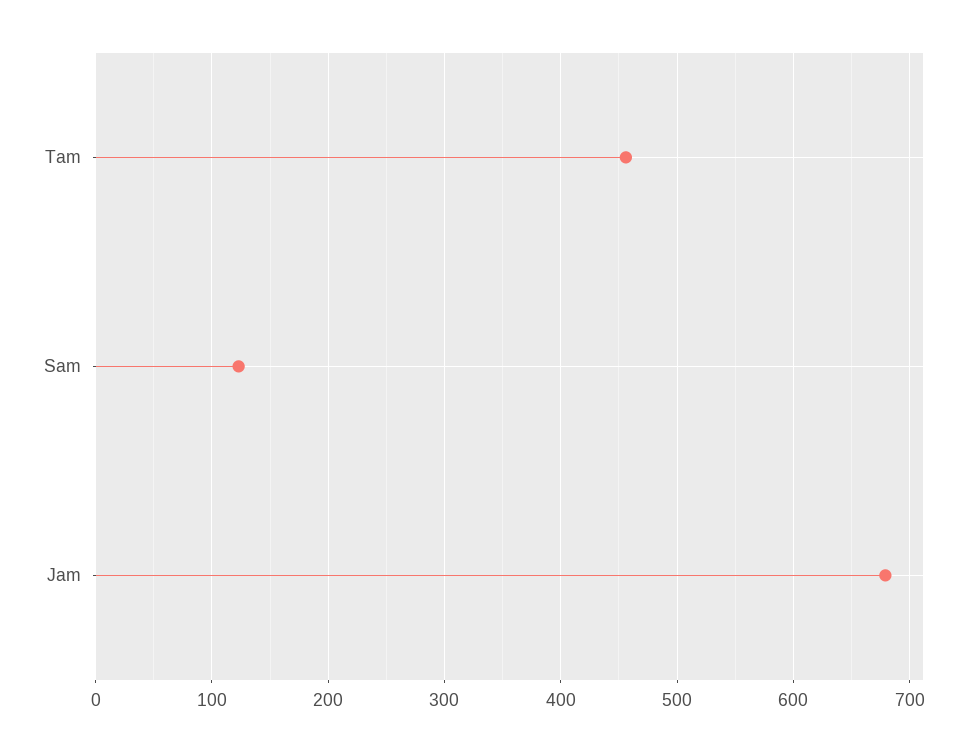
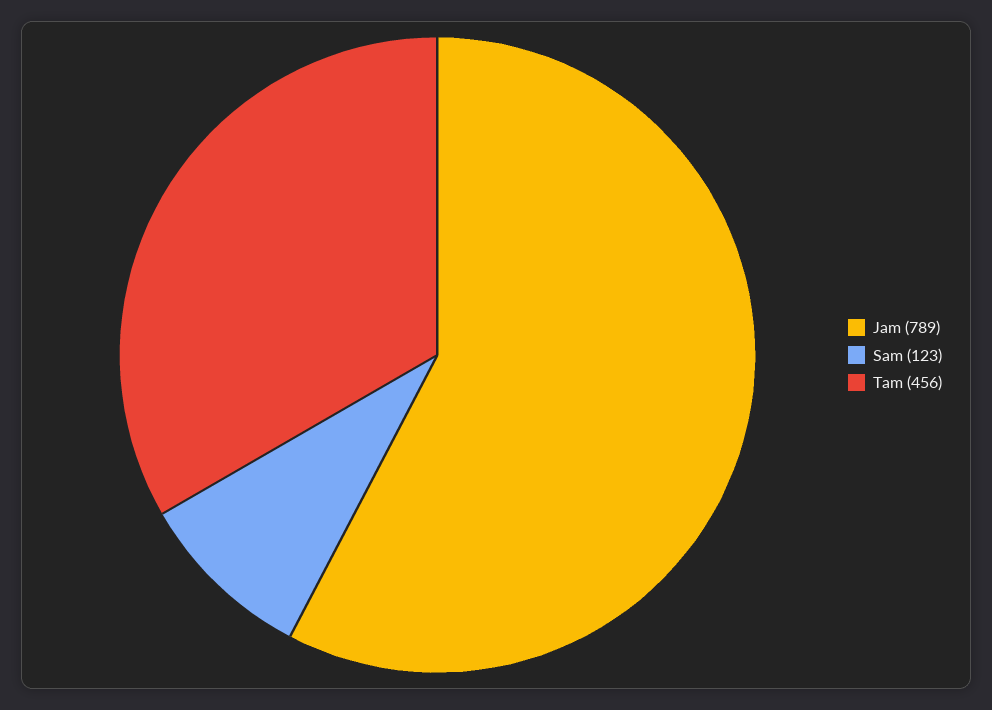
Jam: 680 -> 789

